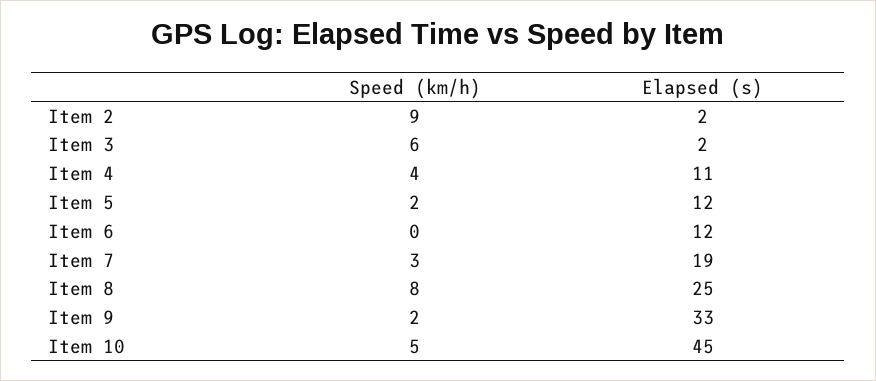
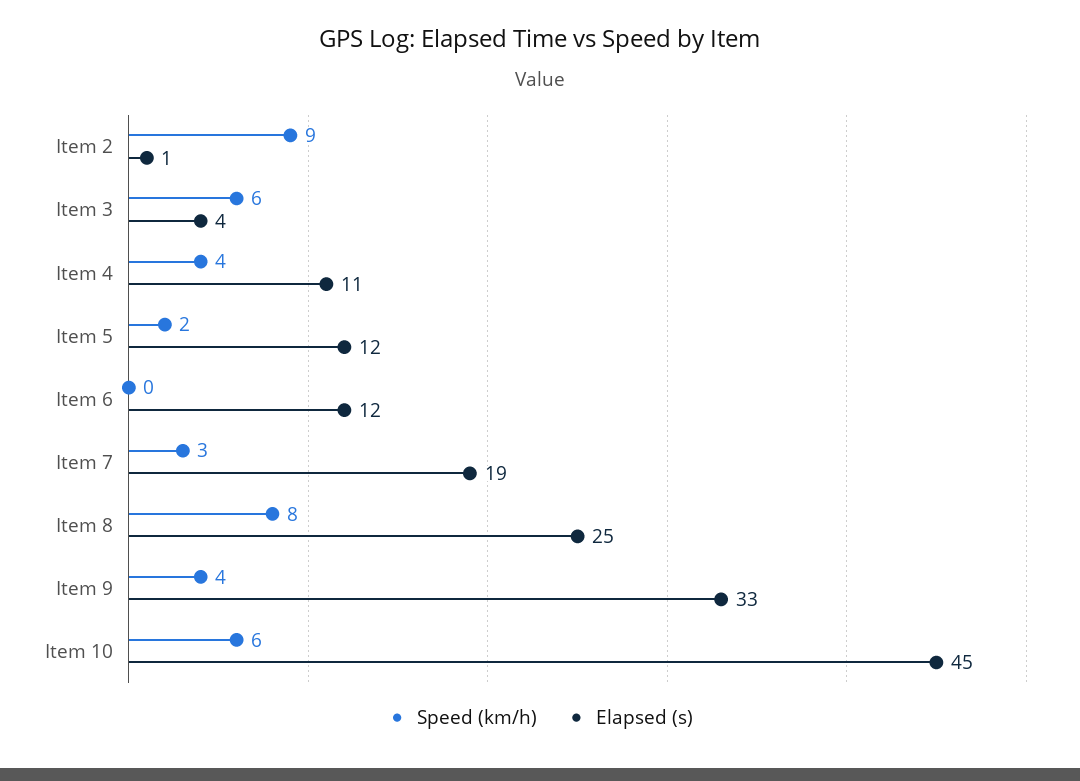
Elapsed (s), Item 2: 2 -> 1
Elapsed (s), Item 3: 2 -> 4
Speed (km/h), Item 9: 2 -> 4
Speed (km/h), Item 10: 5 -> 6

